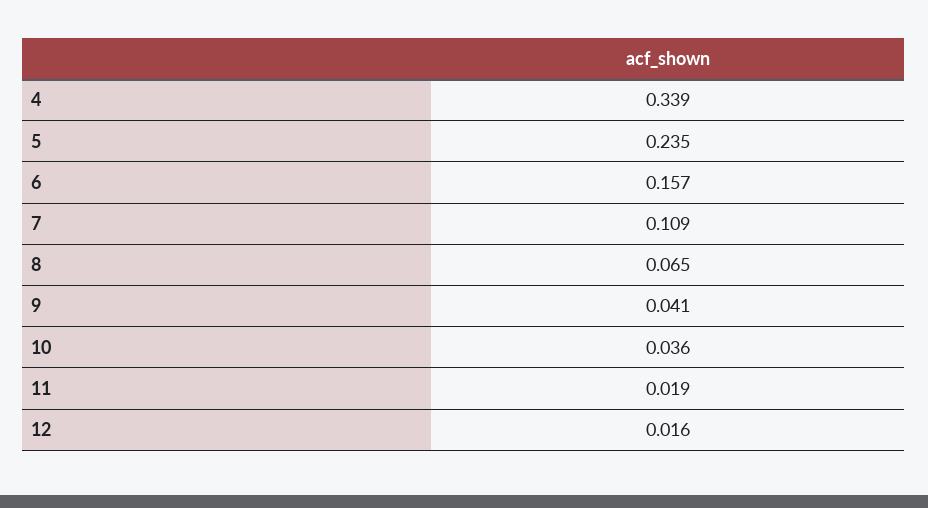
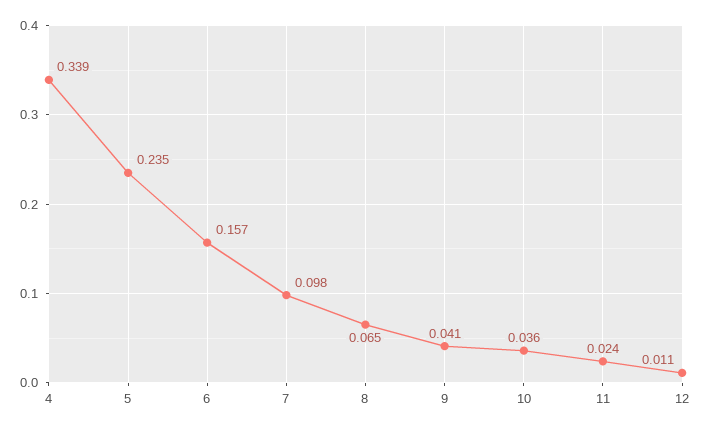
7: 0.109 -> 0.098
11: 0.019 -> 0.024
12: 0.016 -> 0.011

